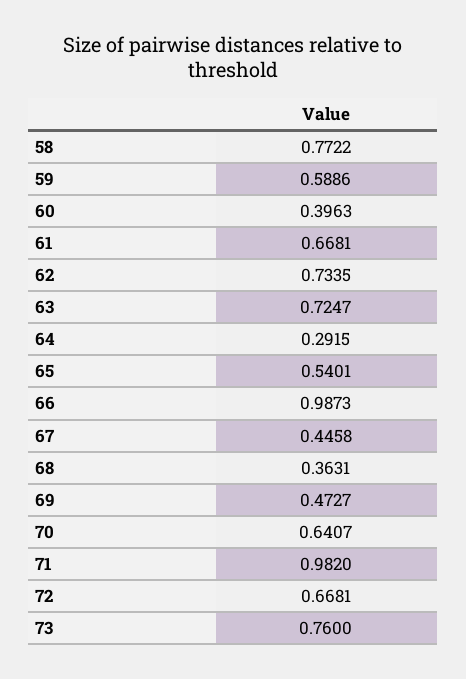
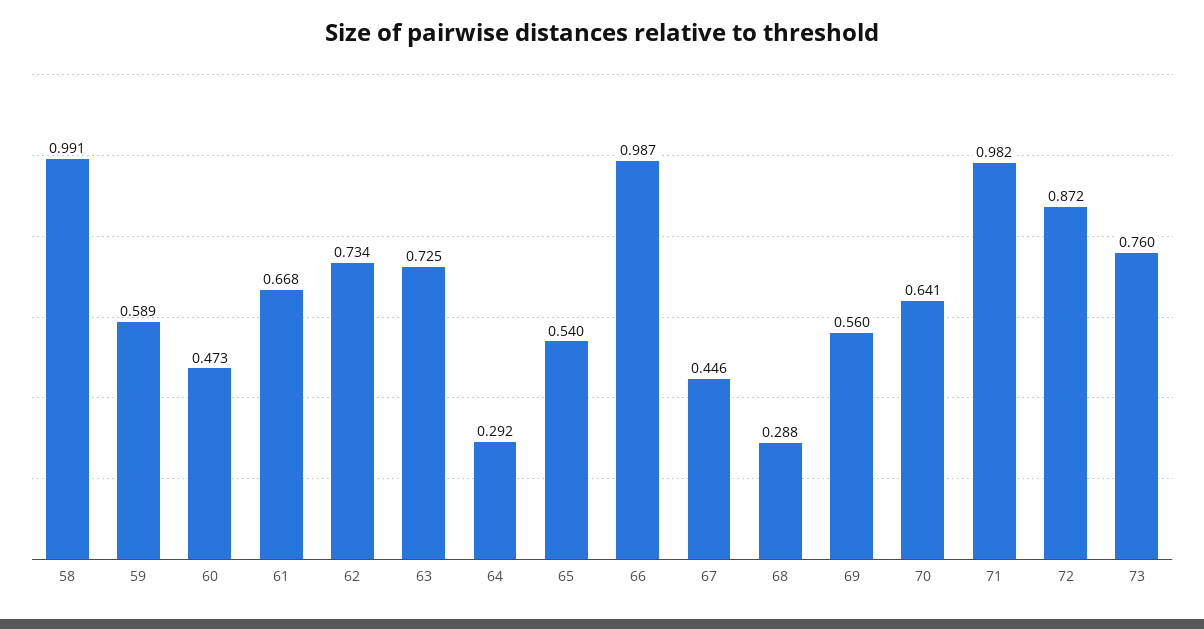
58: 0.7722 -> 0.991
60: 0.3963 -> 0.473
68: 0.3631 -> 0.288
69: 0.4727 -> 0.56
72: 0.6681 -> 0.872

